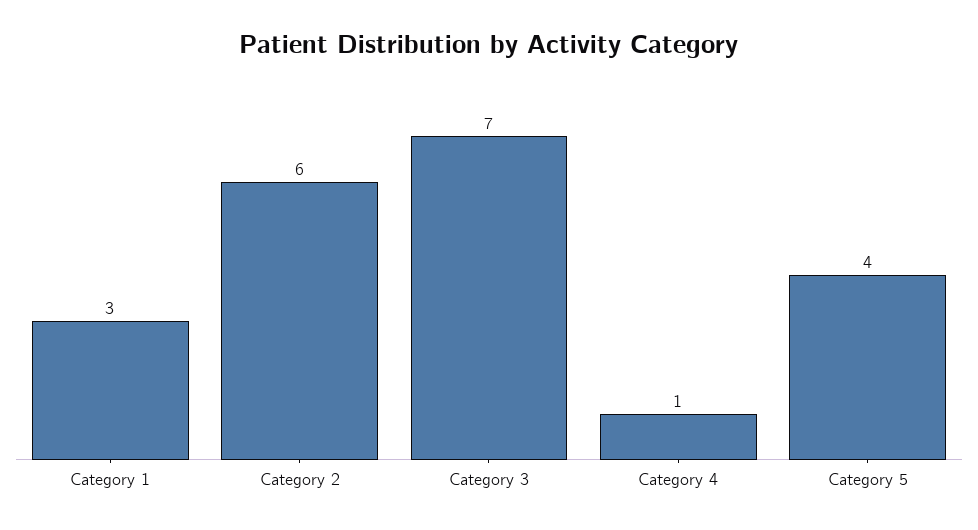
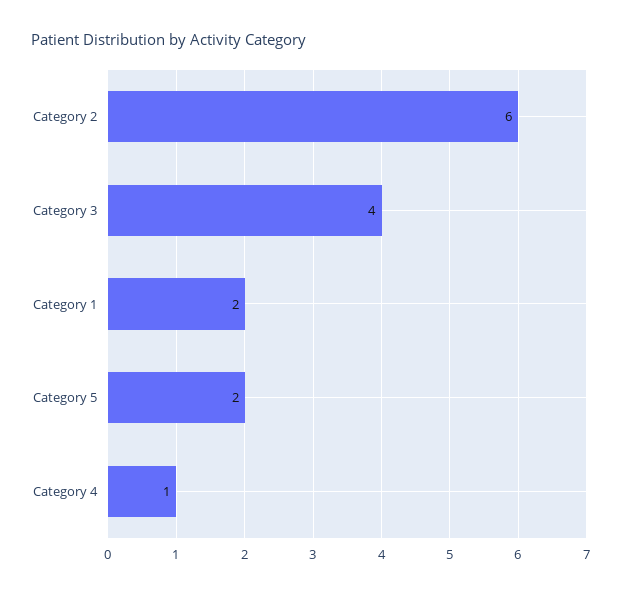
Category 1: 3 -> 2
Category 3: 7 -> 4
Category 5: 4 -> 2

